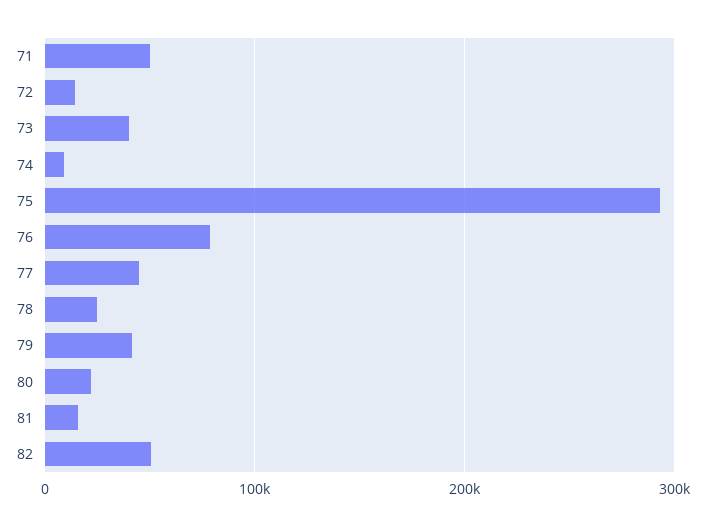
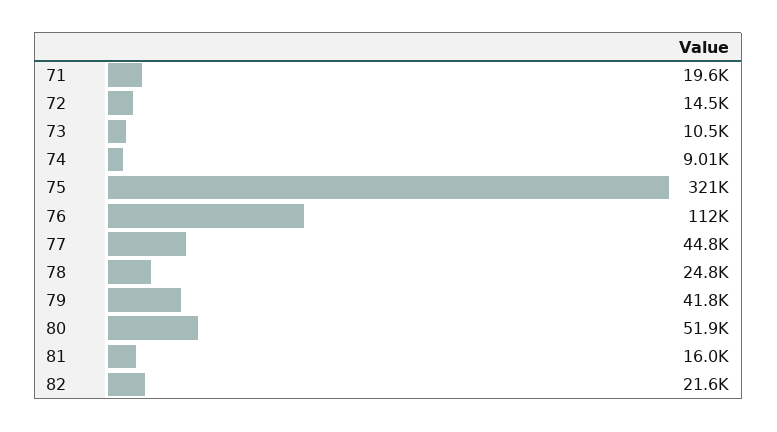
71: 50000 -> 19600
73: 40000 -> 10500
75: 290000 -> 321000
76: 80000 -> 112000
80: 20000 -> 51900
82: 50000 -> 21600

